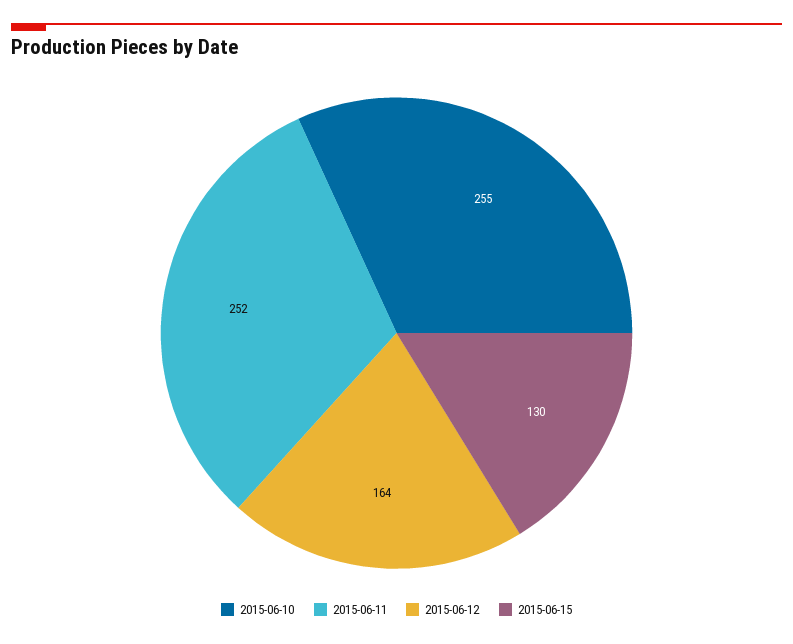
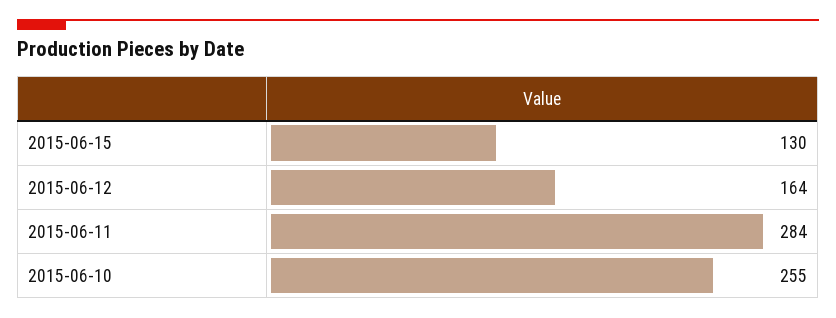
2015-06-11: 252 -> 284

